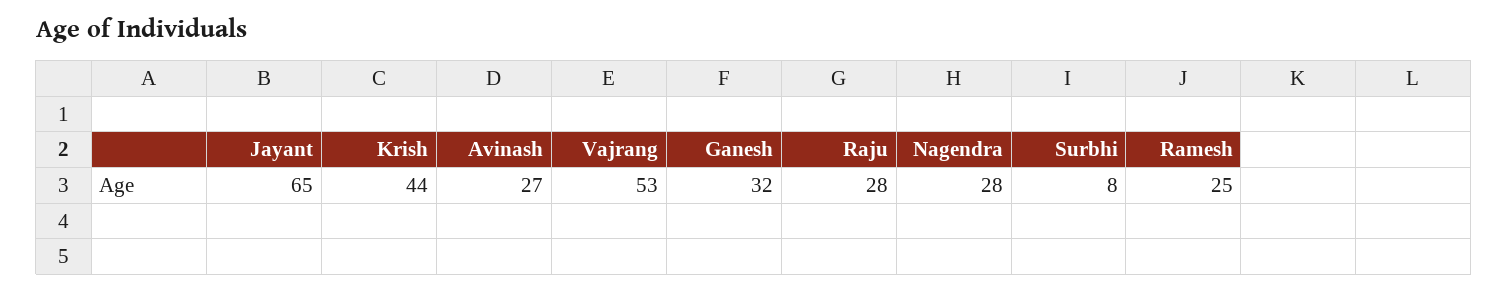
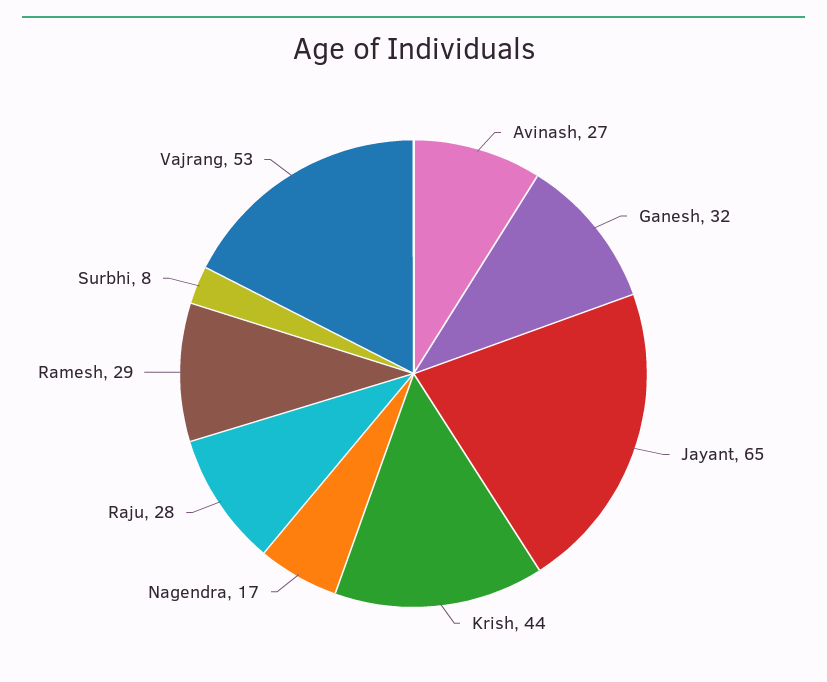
Nagendra: 28 -> 17
Ramesh: 25 -> 29

